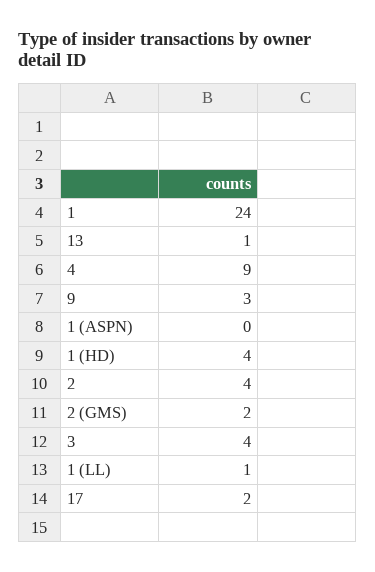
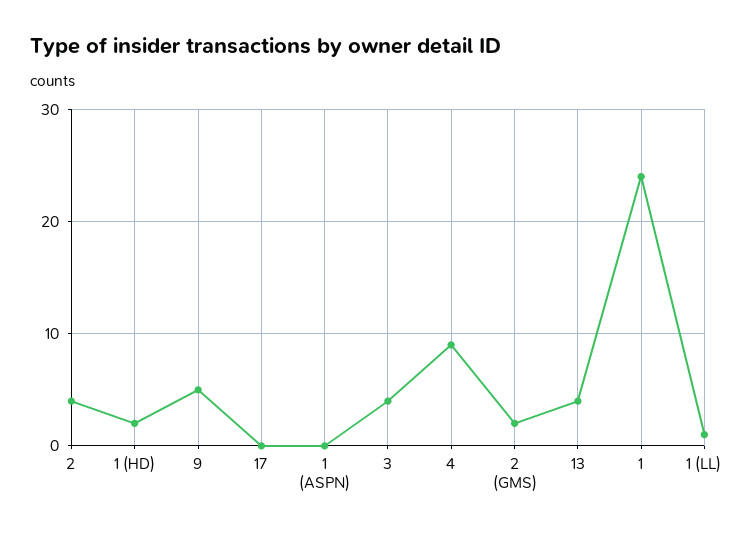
13: 1 -> 4
9: 3 -> 5
1 (HD): 4 -> 2
17: 2 -> 0

